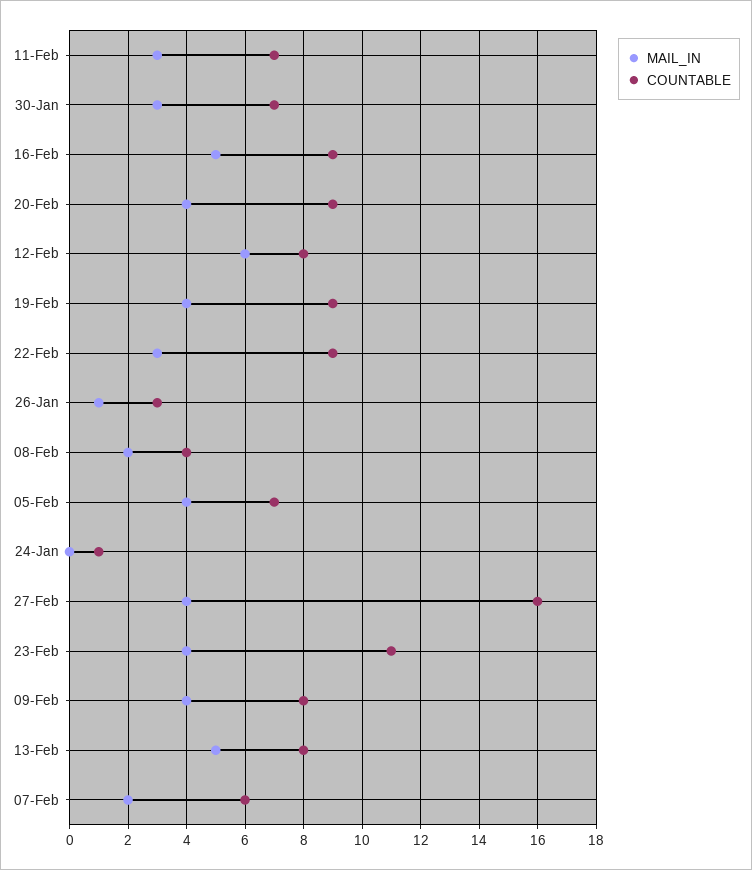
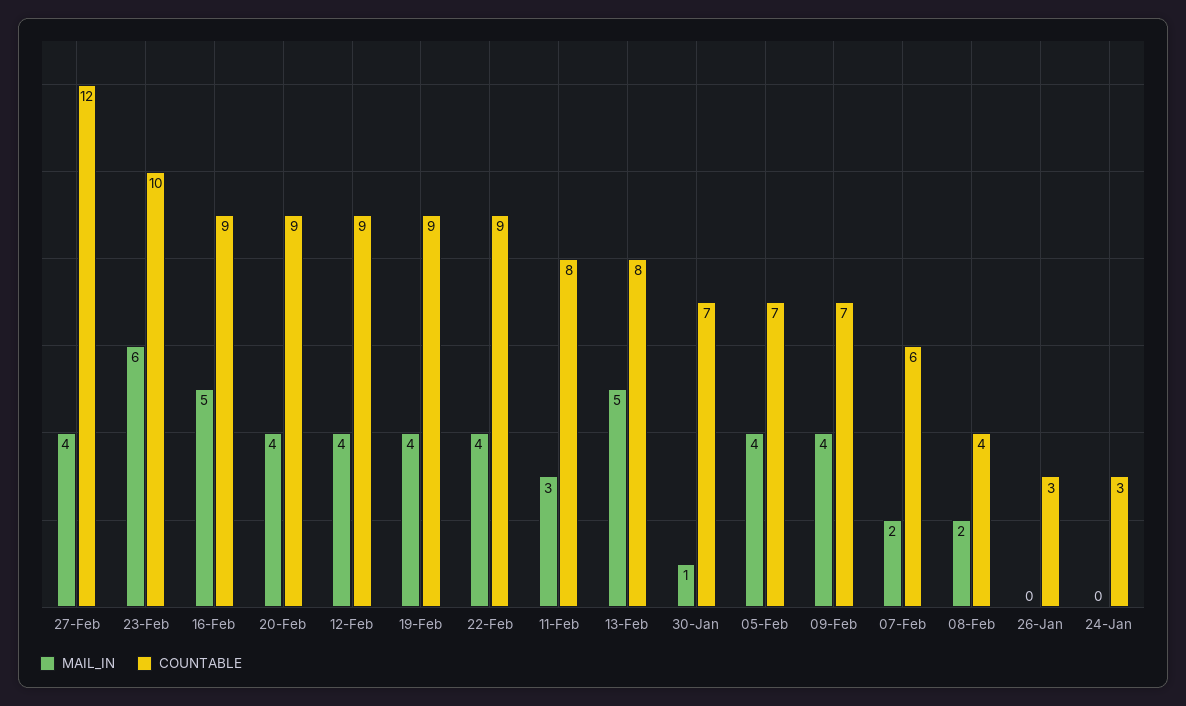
COUNTABLE, 11-Feb: 7 -> 8
MAIL_IN, 30-Jan: 3 -> 1
MAIL_IN, 12-Feb: 6 -> 4
COUNTABLE, 12-Feb: 8 -> 9
MAIL_IN, 22-Feb: 3 -> 4
MAIL_IN, 26-Jan: 1 -> 0
COUNTABLE, 24-Jan: 1 -> 3
COUNTABLE, 27-Feb: 16 -> 12
MAIL_IN, 23-Feb: 4 -> 6
COUNTABLE, 23-Feb: 11 -> 10
COUNTABLE, 09-Feb: 8 -> 7

